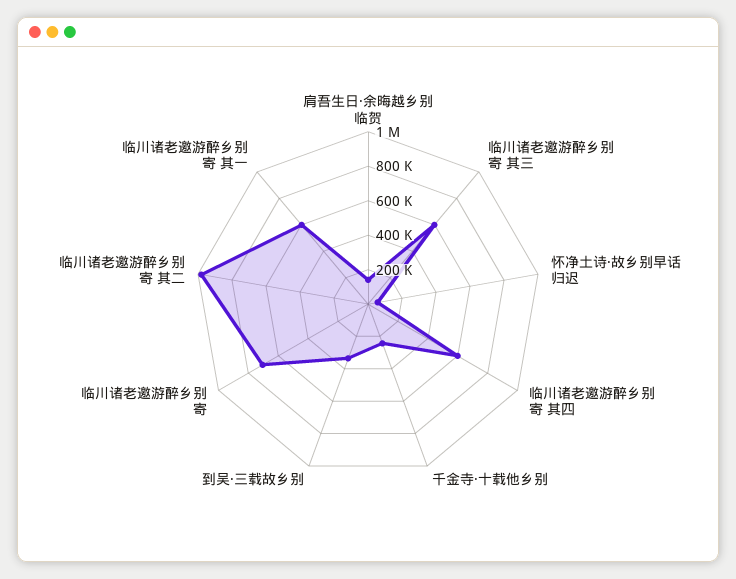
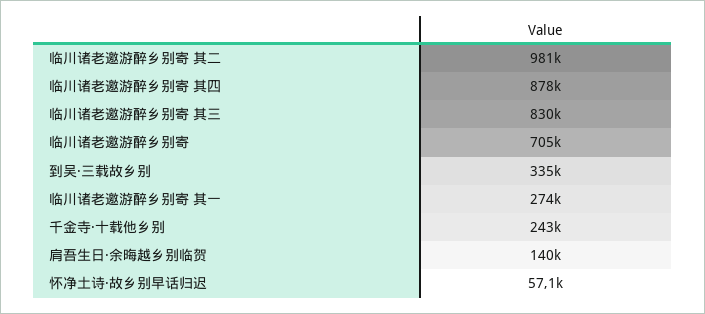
临川诸老邀游醉乡别寄 其三: 600000 -> 830000
临川诸老邀游醉乡别寄 其四: 600000 -> 878000
临川诸老邀游醉乡别寄 其一: 600000 -> 274000

